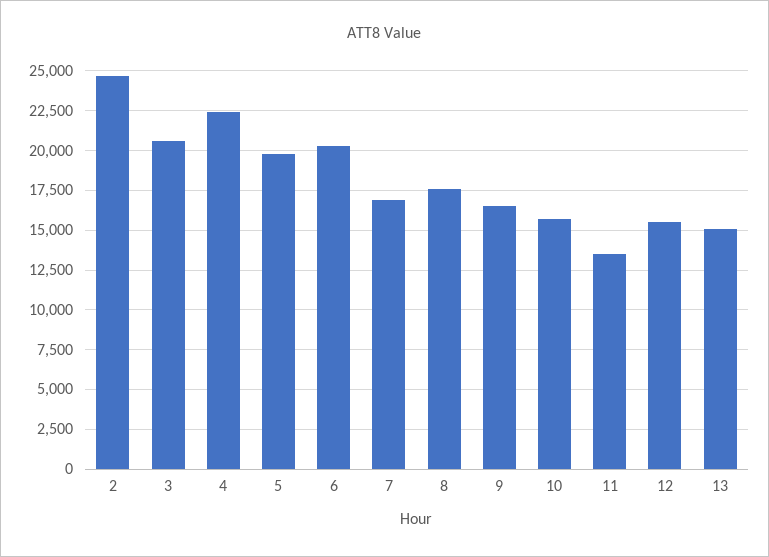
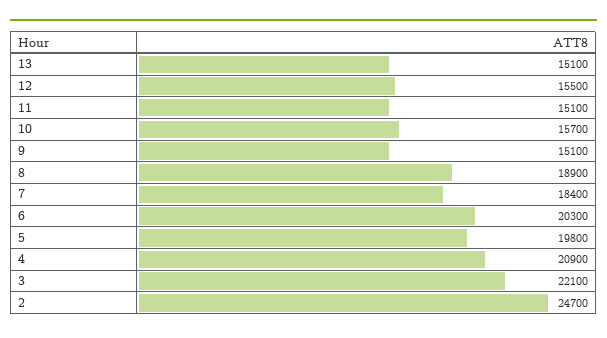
3: 20500 -> 22100
4: 22500 -> 20900
7: 17000 -> 18400
8: 17500 -> 18900
9: 16500 -> 15100
11: 13500 -> 15100

